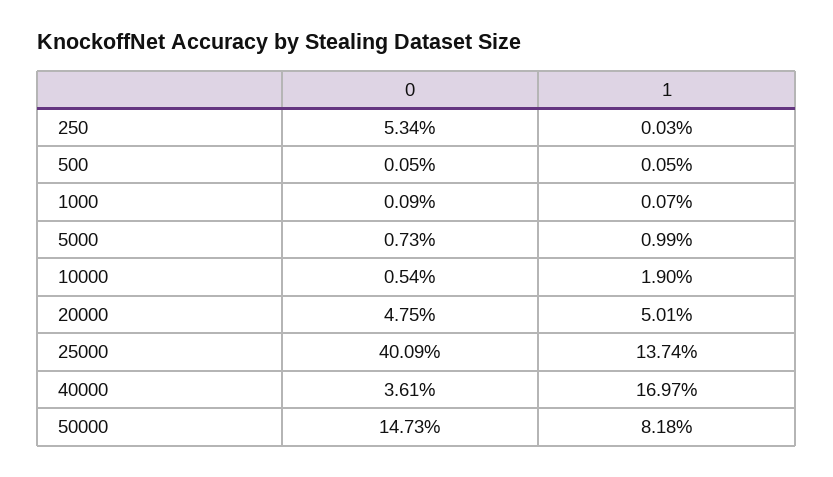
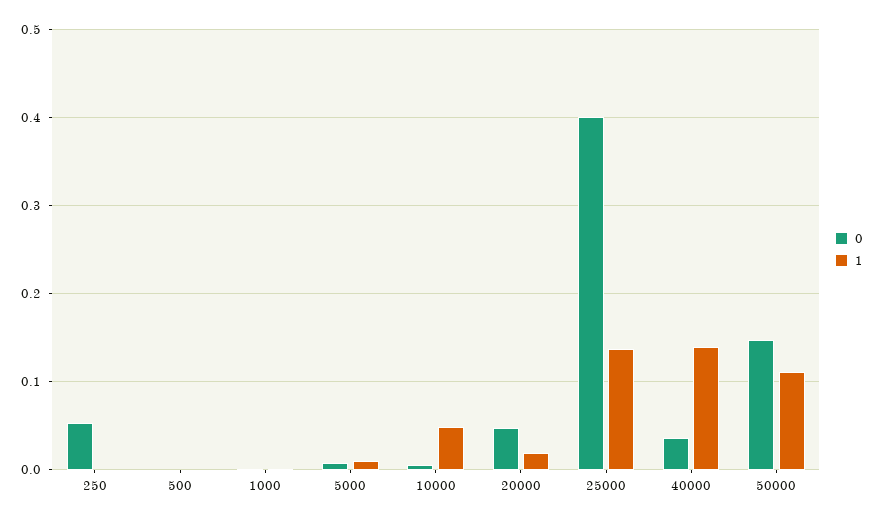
1, 10000: 0.019 -> 0.05
1, 20000: 0.0501 -> 0.02
1, 40000: 0.1697 -> 0.14
1, 50000: 0.0818 -> 0.11

